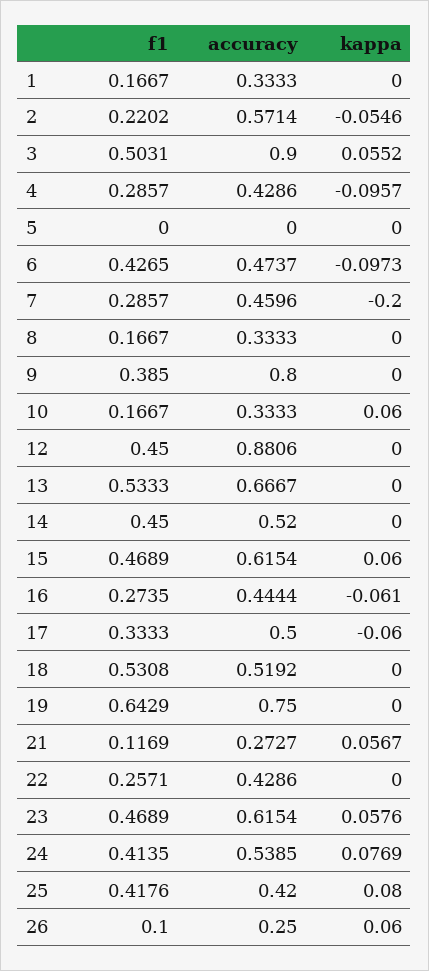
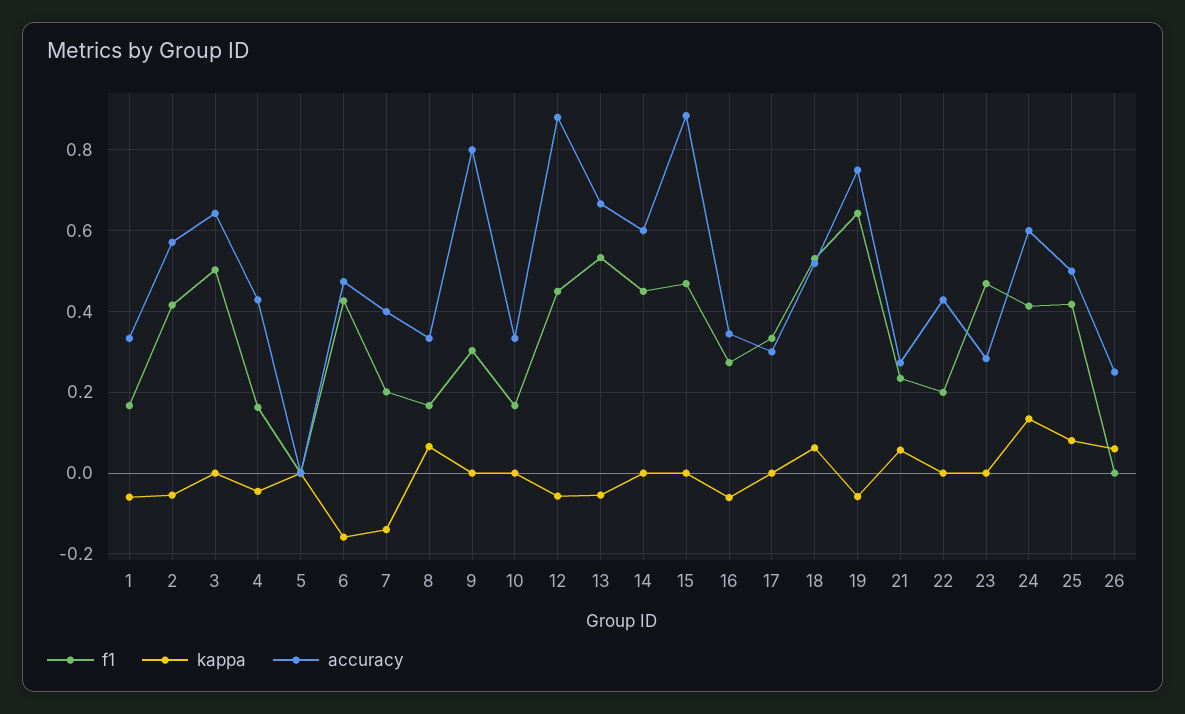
kappa, 1: 0 -> -0.06
f1, 2: 0.2202 -> 0.42
accuracy, 3: 0.9 -> 0.64
kappa, 3: 0.0552 -> 0
f1, 4: 0.2857 -> 0.16
kappa, 4: -0.0957 -> -0.04
kappa, 6: -0.0973 -> -0.16
f1, 7: 0.2857 -> 0.2
accuracy, 7: 0.4596 -> 0.4
kappa, 7: -0.2 -> -0.14
kappa, 8: 0 -> 0.06
f1, 9: 0.385 -> 0.3
kappa, 10: 0.06 -> 0
kappa, 12: 0 -> -0.06
kappa, 13: 0 -> -0.06
accuracy, 14: 0.52 -> 0.6
accuracy, 15: 0.6154 -> 0.88
kappa, 15: 0.06 -> 0
accuracy, 16: 0.4444 -> 0.34
accuracy, 17: 0.5 -> 0.3
kappa, 17: -0.06 -> 0
kappa, 18: 0 -> 0.06
kappa, 19: 0 -> -0.06
f1, 21: 0.1169 -> 0.24
f1, 22: 0.2571 -> 0.2
accuracy, 23: 0.6154 -> 0.28
kappa, 23: 0.0576 -> 0
accuracy, 24: 0.5385 -> 0.6
kappa, 24: 0.0769 -> 0.14
accuracy, 25: 0.42 -> 0.5
f1, 26: 0.1 -> 0

